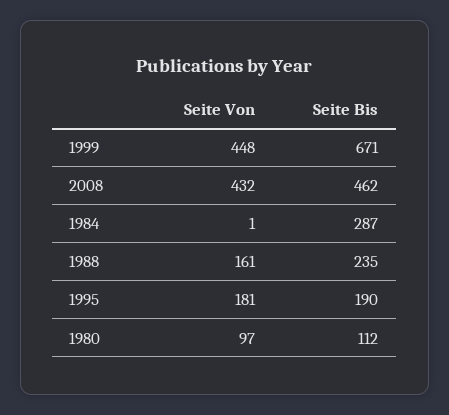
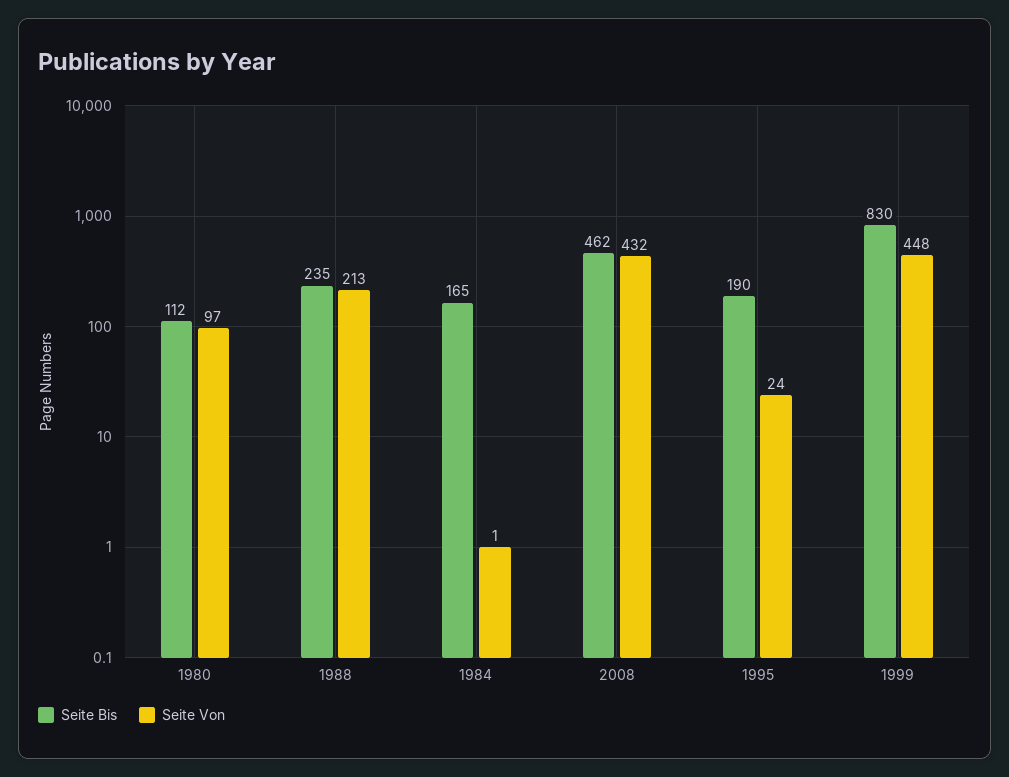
Seite Bis, 1999: 671 -> 830
Seite Bis, 1984: 287 -> 165
Seite Von, 1988: 161 -> 213
Seite Von, 1995: 181 -> 24

